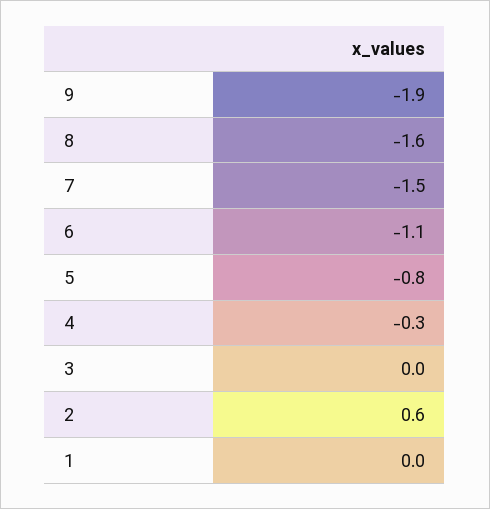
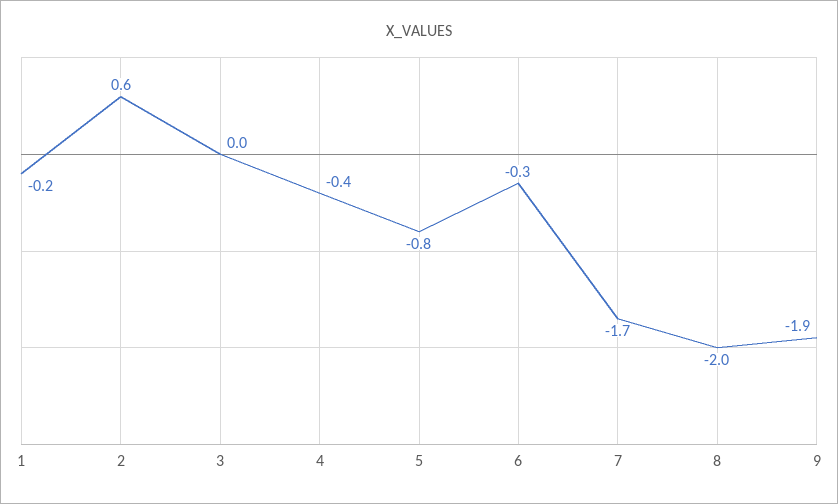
8: -1.6 -> -2
7: -1.5 -> -1.7
6: -1.1 -> -0.3
4: -0.3 -> -0.4
1: 0 -> -0.2

